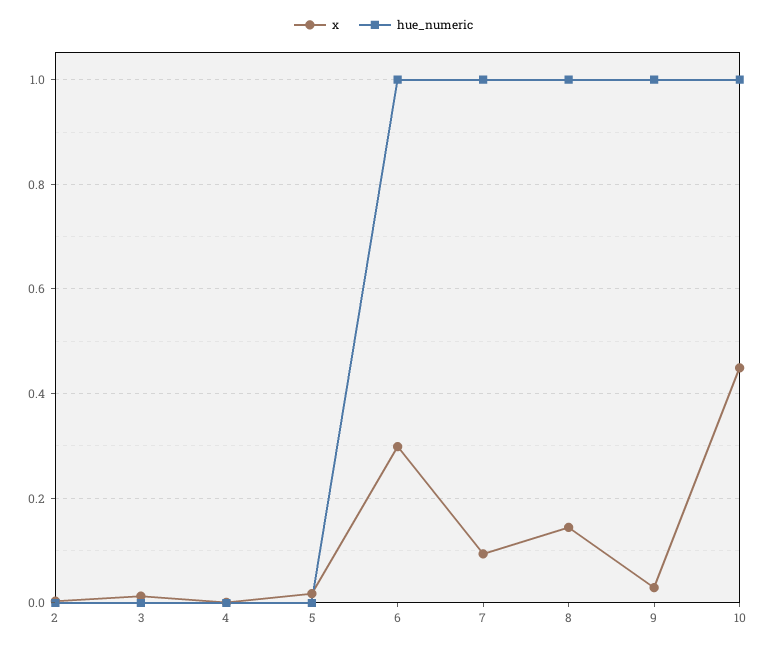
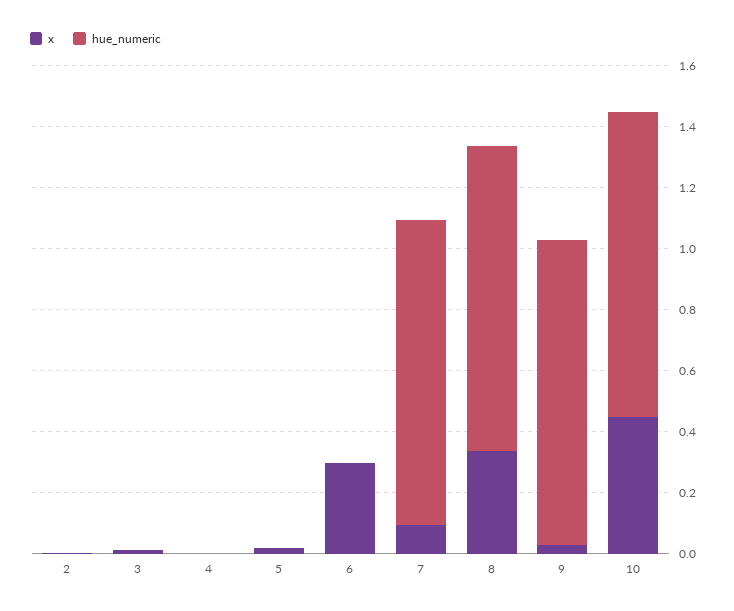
hue_numeric, 6: 1 -> 0
x, 8: 0.14 -> 0.35

